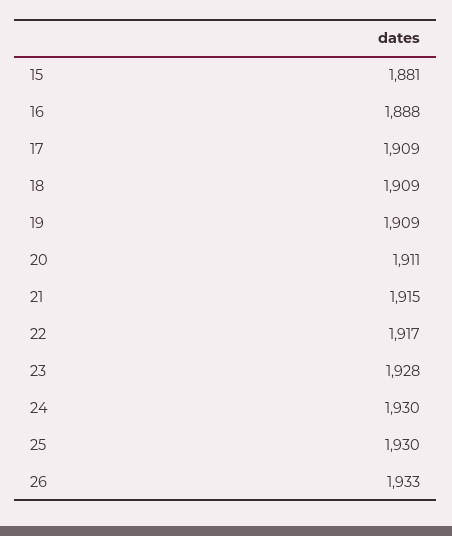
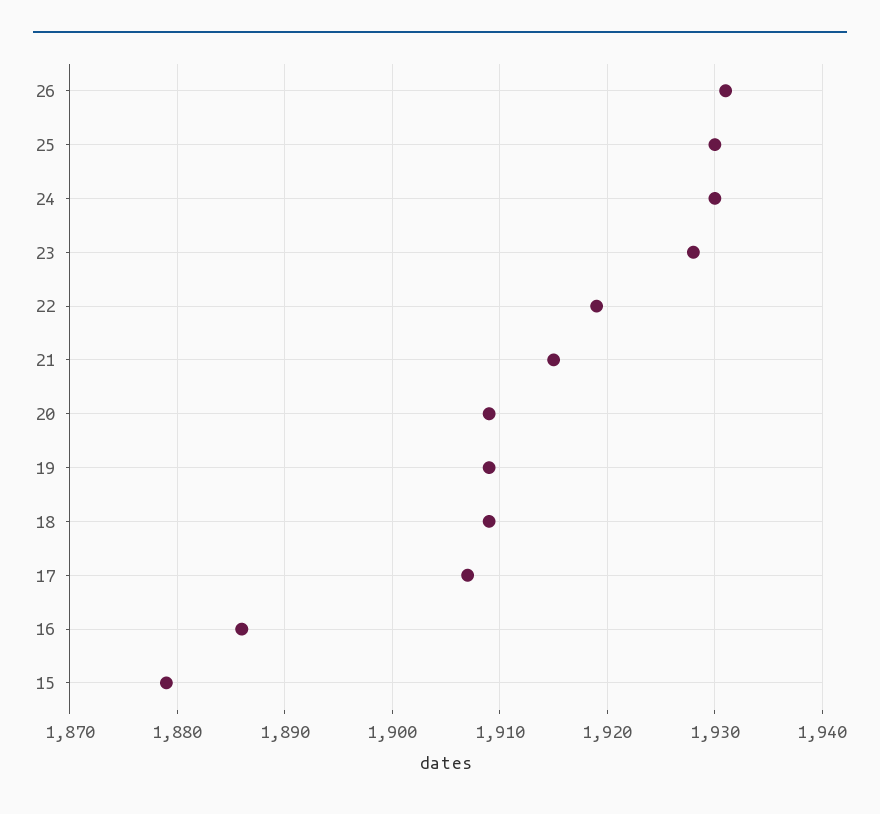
15: 1881 -> 1879
16: 1888 -> 1886
17: 1909 -> 1907
20: 1911 -> 1909
22: 1917 -> 1919
26: 1933 -> 1931

